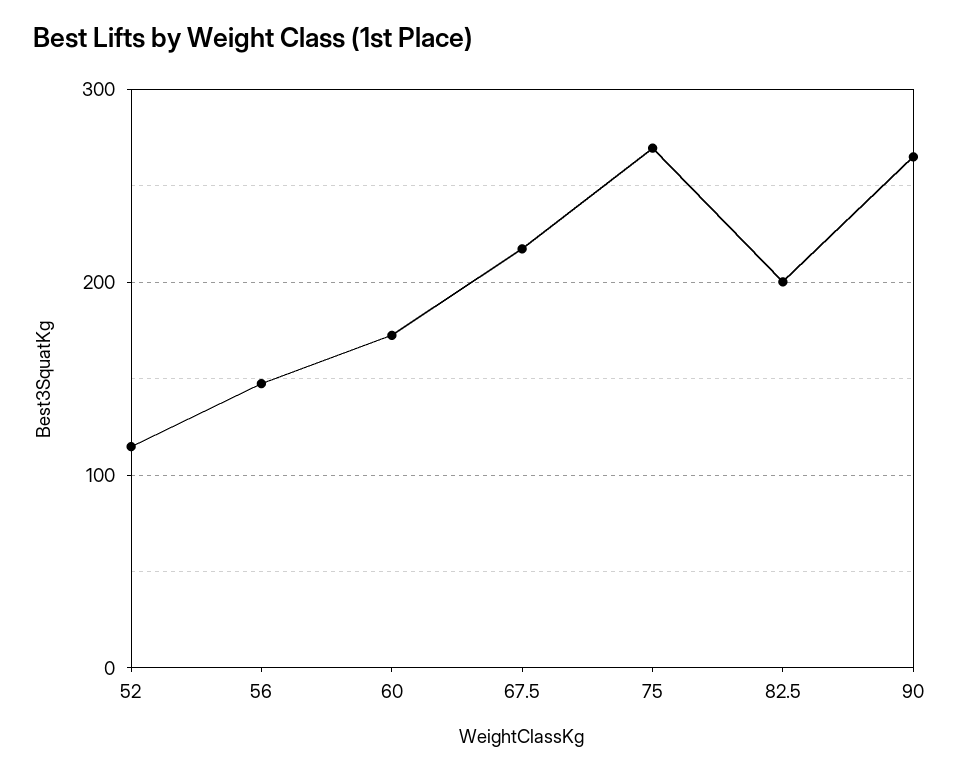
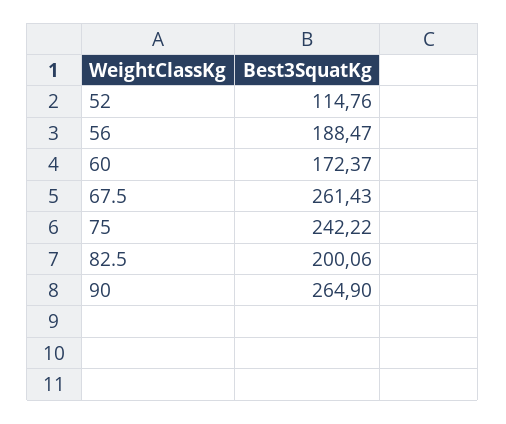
56: 150 -> 188.47
67.5: 220 -> 261.43
75: 270 -> 242.22

